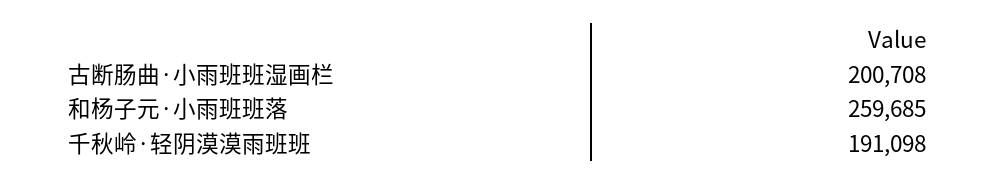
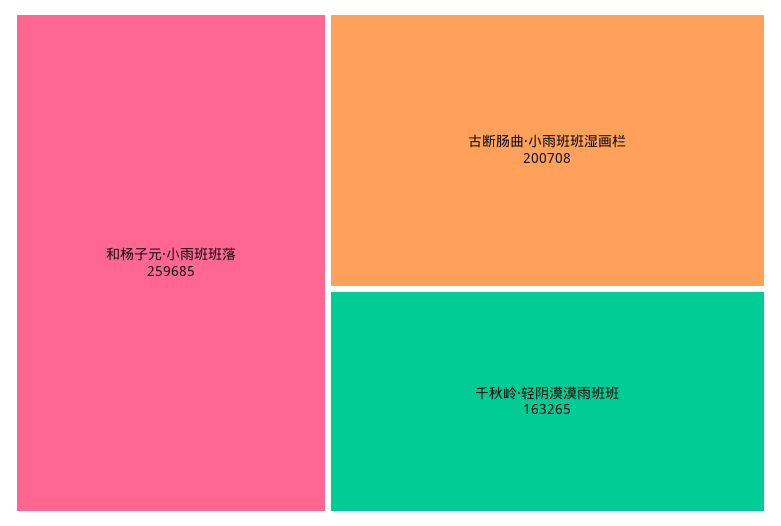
千秋岭·轻阴漠漠雨班班: 191098 -> 163265

